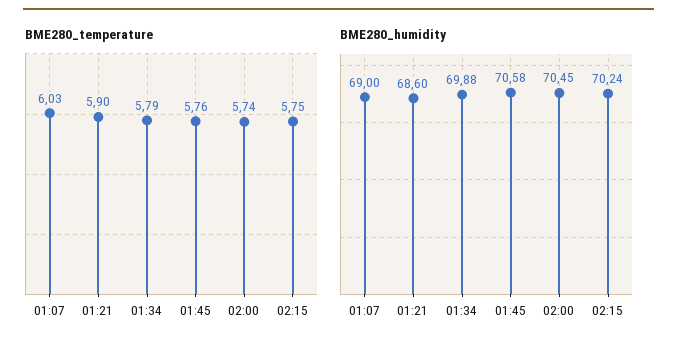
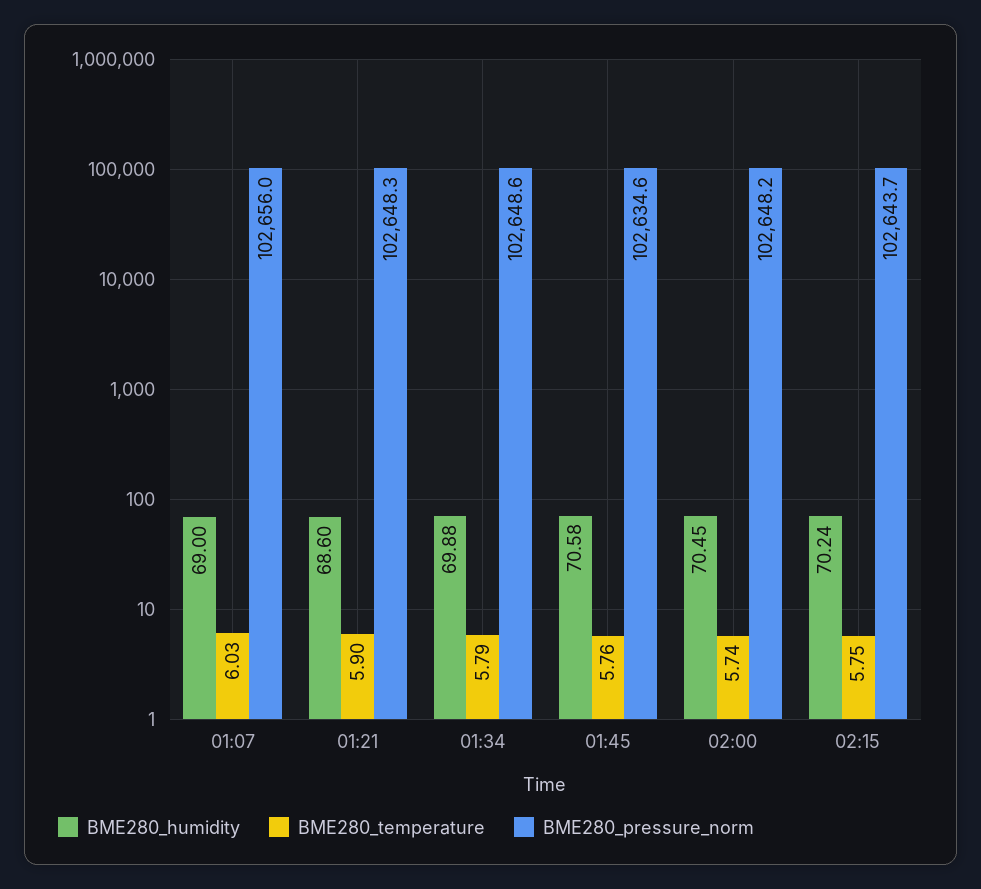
BME280_pressure_norm, 01:07: none -> 102656
BME280_pressure_norm, 01:21: none -> 102648.3
BME280_pressure_norm, 01:34: none -> 102648.6
BME280_pressure_norm, 01:45: none -> 102634.6
BME280_pressure_norm, 02:00: none -> 102648.2
BME280_pressure_norm, 02:15: none -> 102643.7

